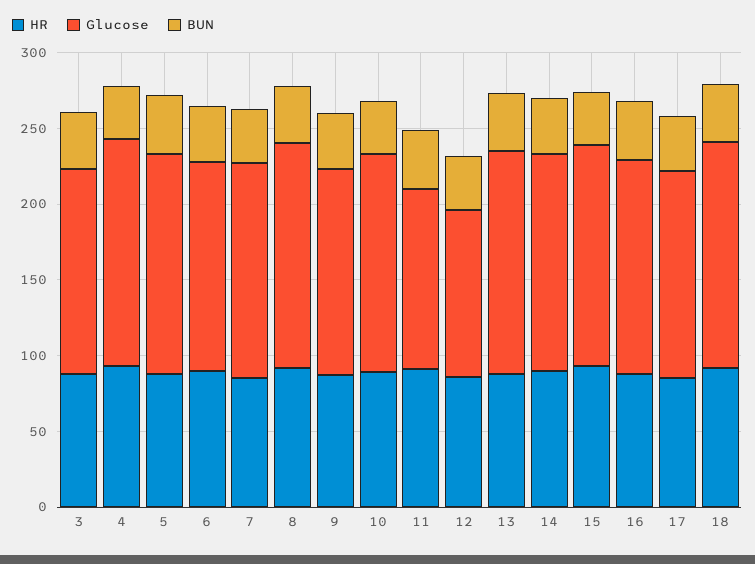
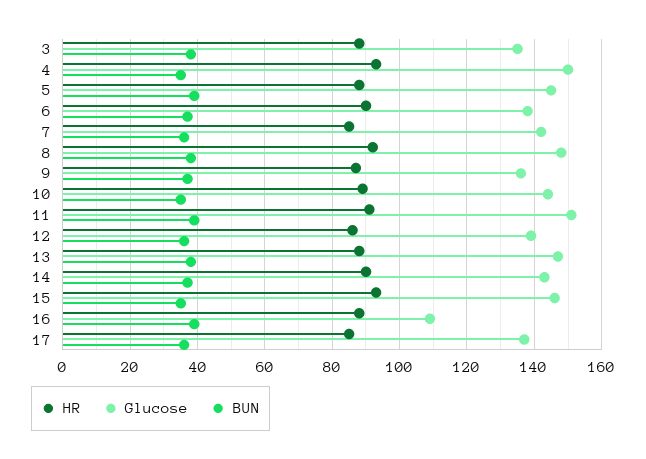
Glucose, 11: 120 -> 150
Glucose, 12: 110 -> 140
Glucose, 16: 140 -> 110
HR, 18: 90 -> none
Glucose, 18: 150 -> none
BUN, 18: 40 -> none

